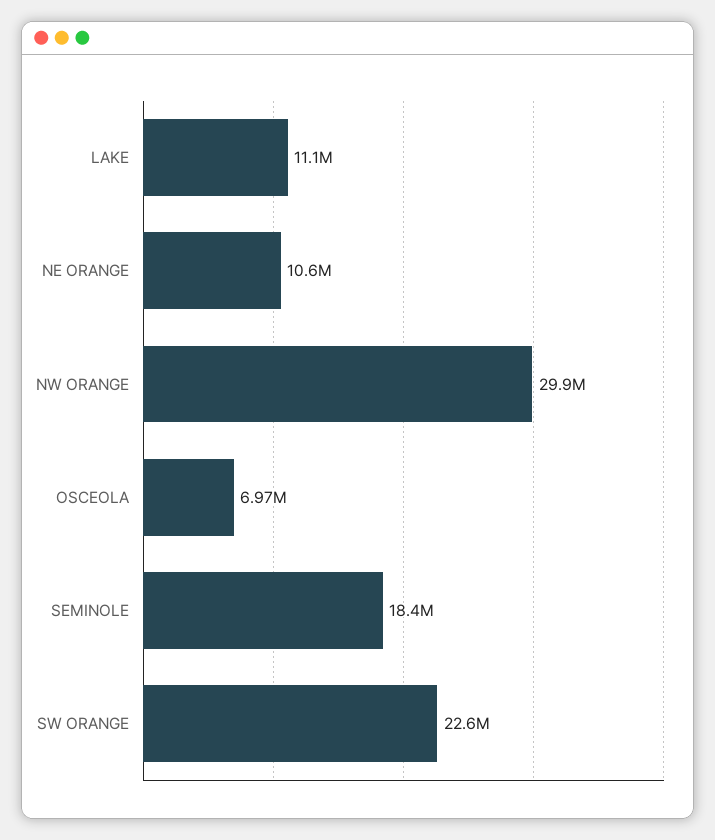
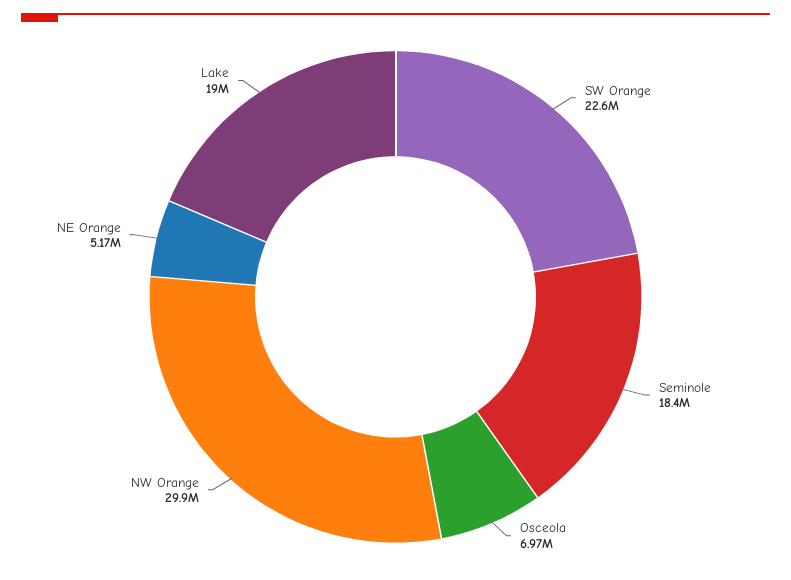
LAKE: 11100000 -> 19000000
NE ORANGE: 10600000 -> 5170000

